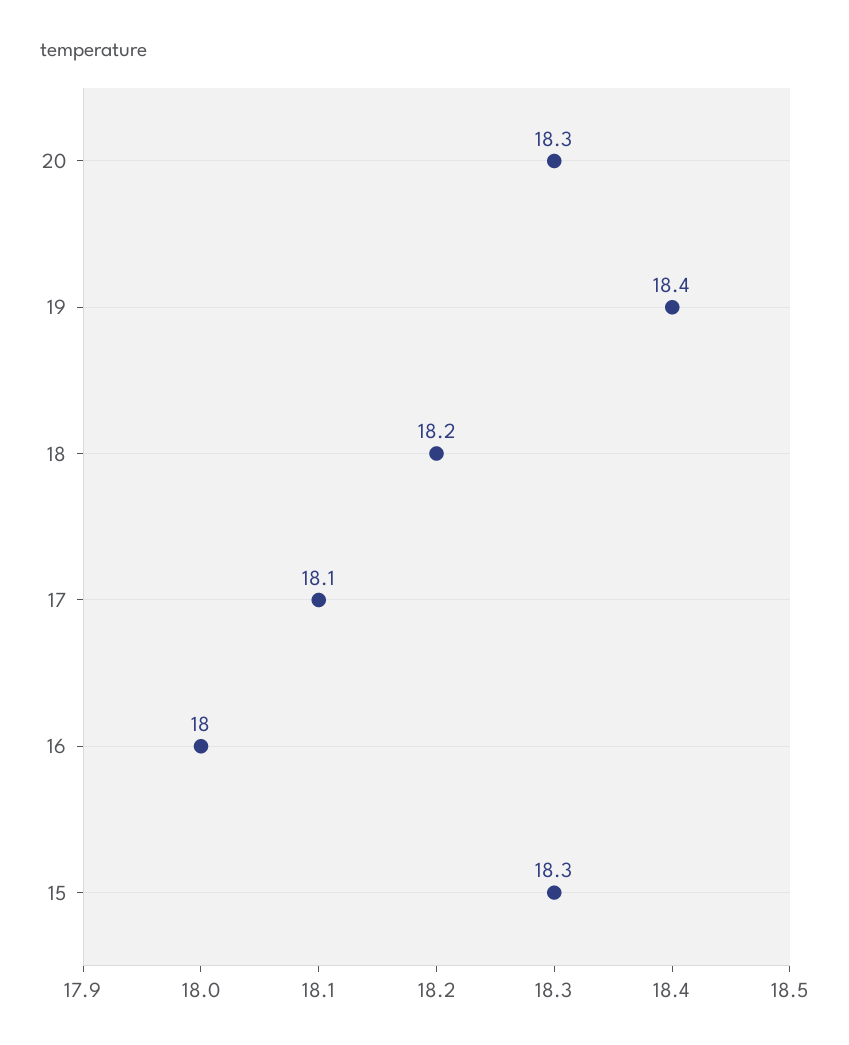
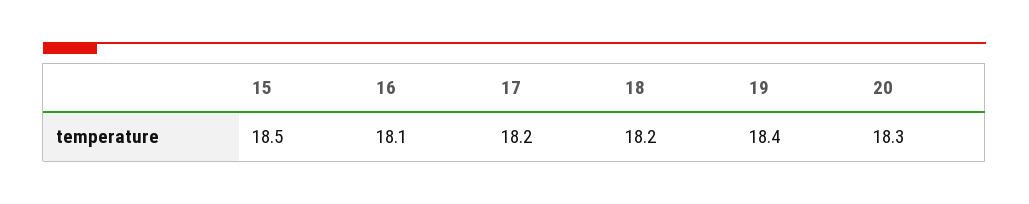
17: 18.1 -> 18.2
16: 18 -> 18.1
15: 18.3 -> 18.5

